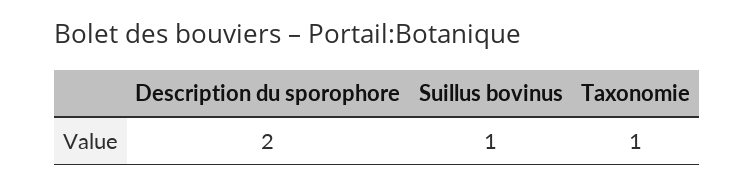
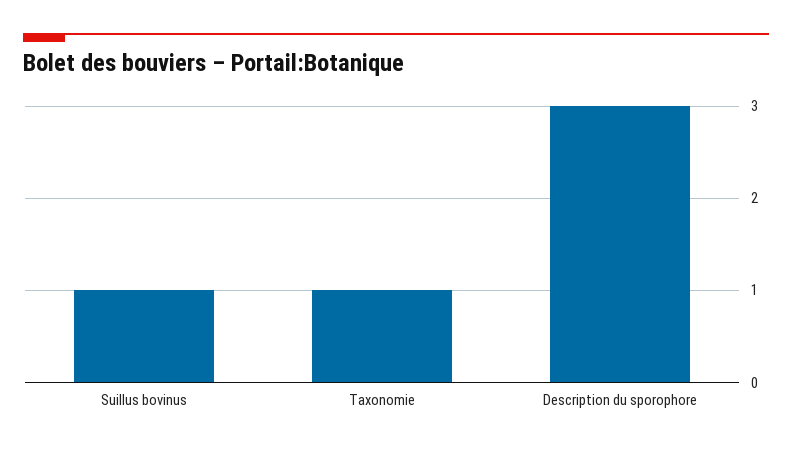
Description du sporophore: 2 -> 3

